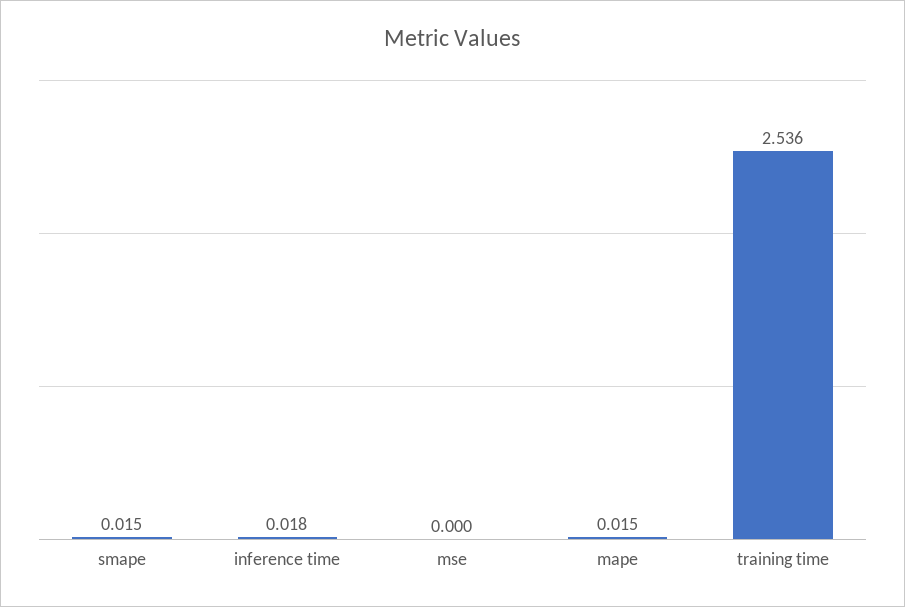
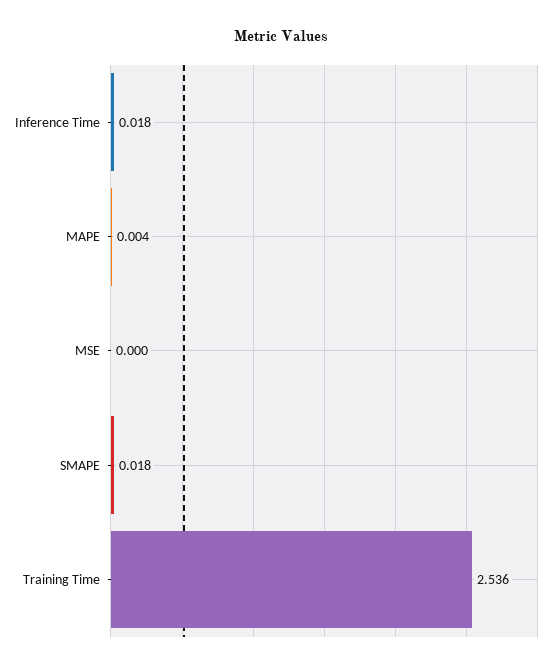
smape: 0.015 -> 0.018
mape: 0.015 -> 0.004

